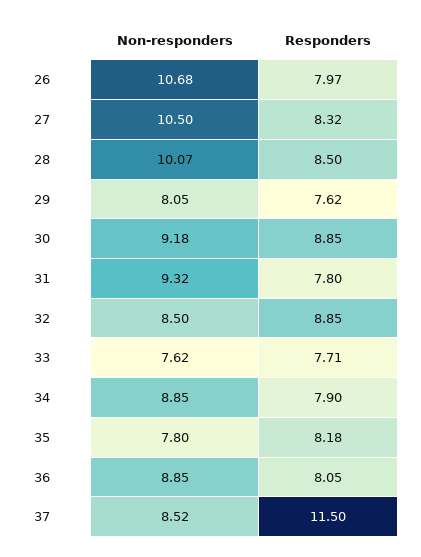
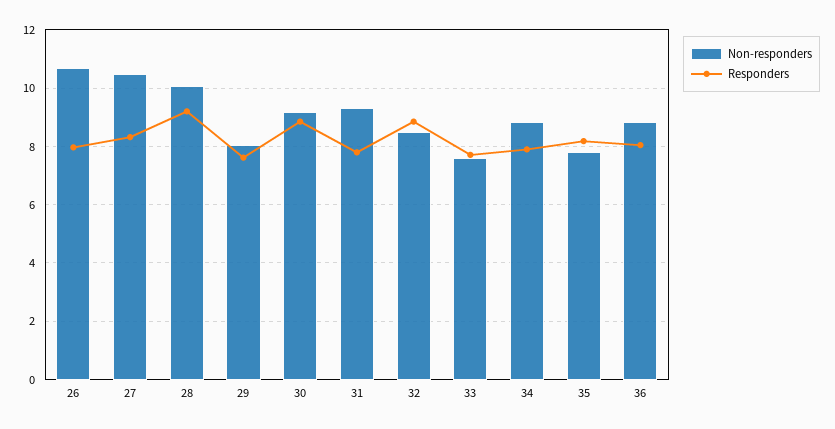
Responders, 28: 8.5 -> 9.25
Non-responders, 37: 8.52 -> none
Responders, 37: 11.5 -> none

